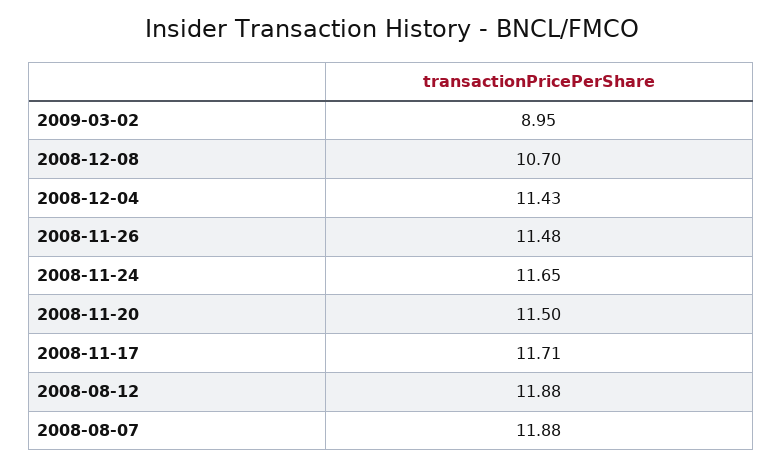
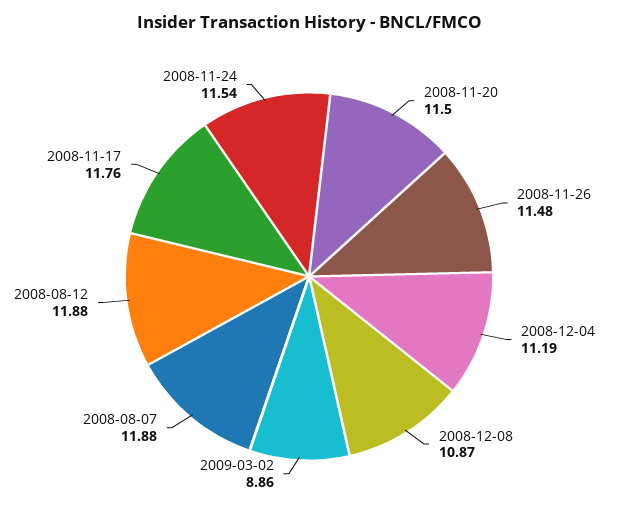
2009-03-02: 8.95 -> 8.86
2008-12-08: 10.7 -> 10.87
2008-12-04: 11.43 -> 11.19
2008-11-24: 11.65 -> 11.54
2008-11-17: 11.71 -> 11.76

